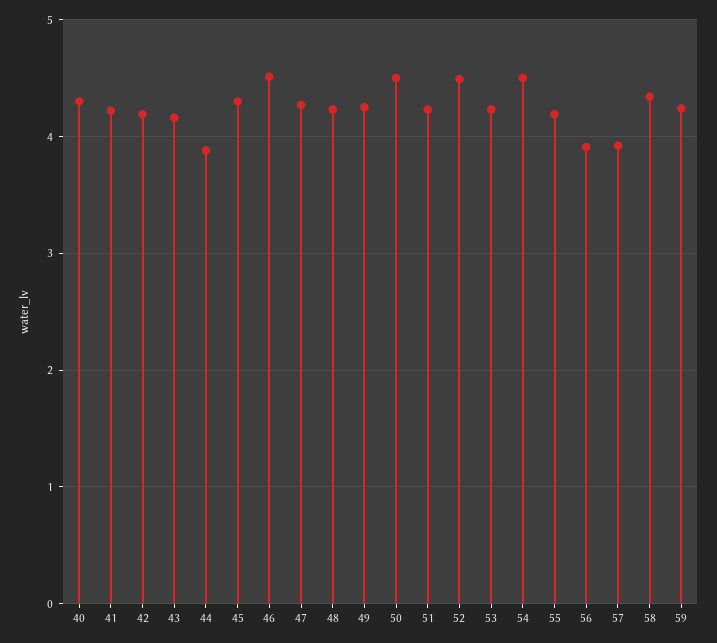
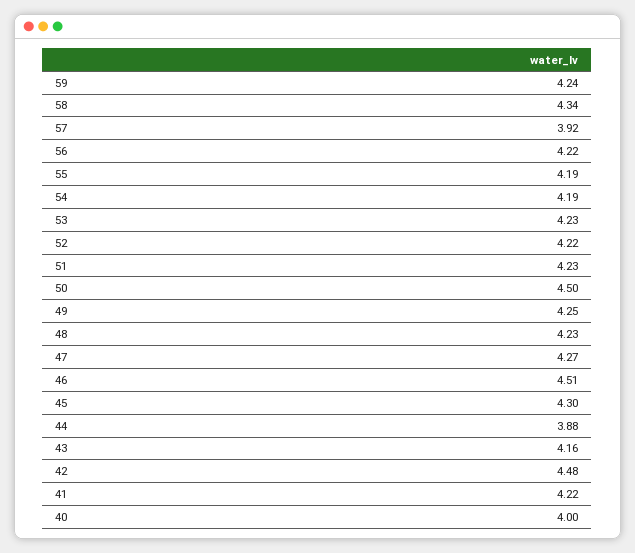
40: 4.3 -> 4
42: 4.2 -> 4.48
52: 4.5 -> 4.22
54: 4.5 -> 4.19
56: 3.9 -> 4.22

